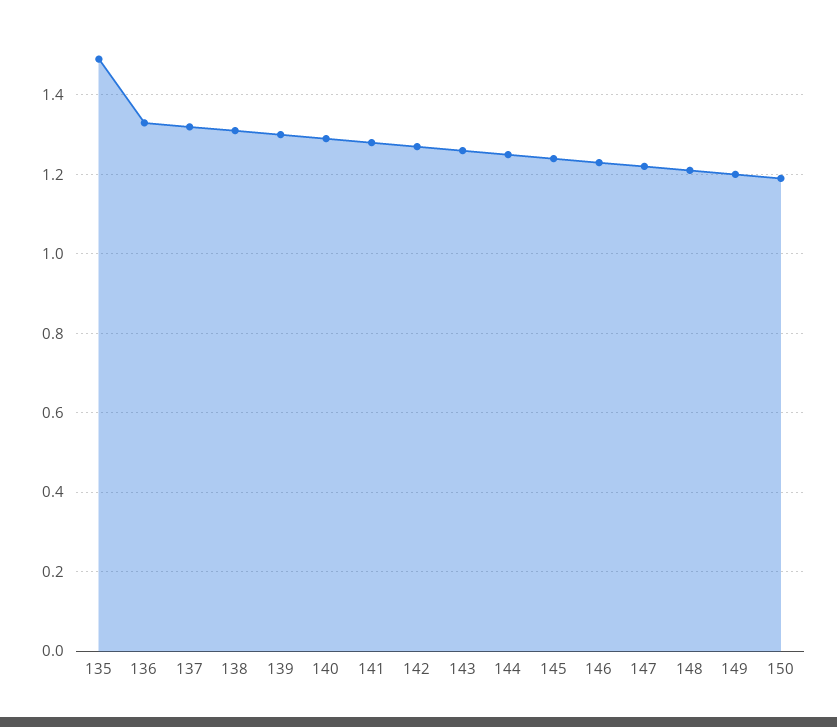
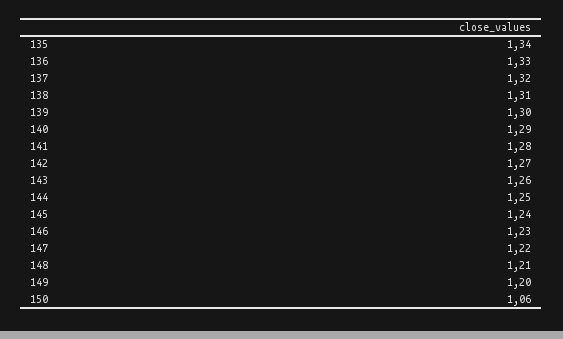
135: 1.5 -> 1.34
150: 1.2 -> 1.06

